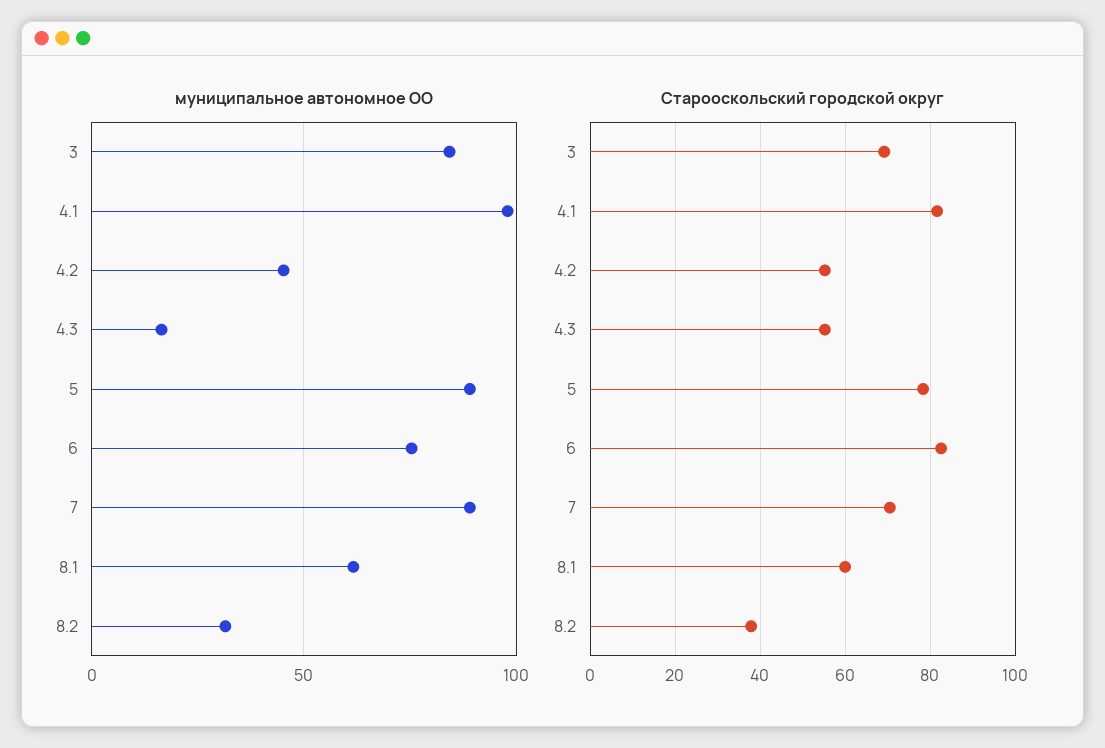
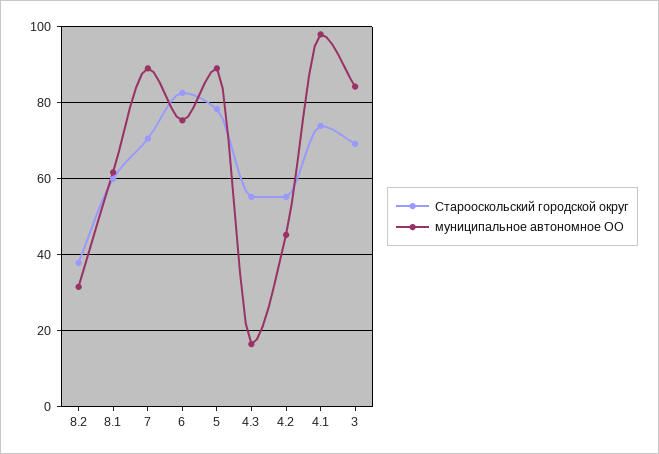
Старооскольский городской округ, 4.1: 82 -> 74

